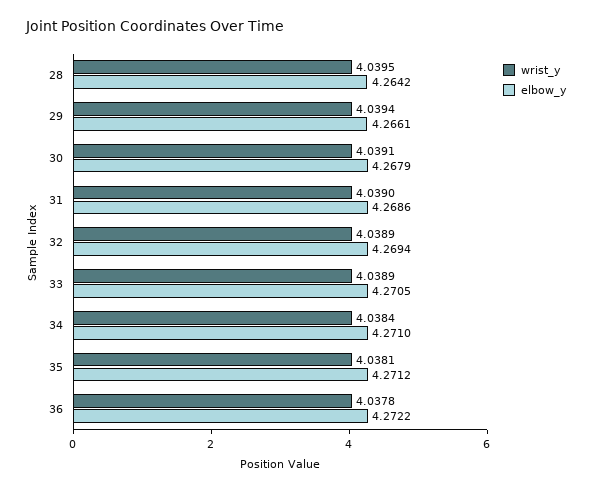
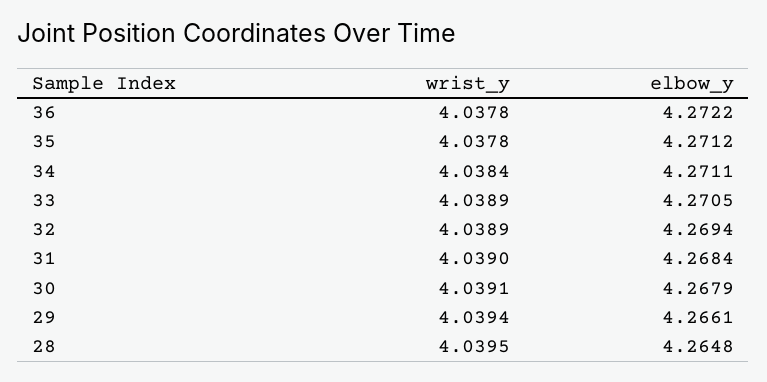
elbow_y, 28: 4.2642 -> 4.2648
elbow_y, 31: 4.2686 -> 4.2684
elbow_y, 34: 4.271 -> 4.2711
wrist_y, 35: 4.0381 -> 4.0378

